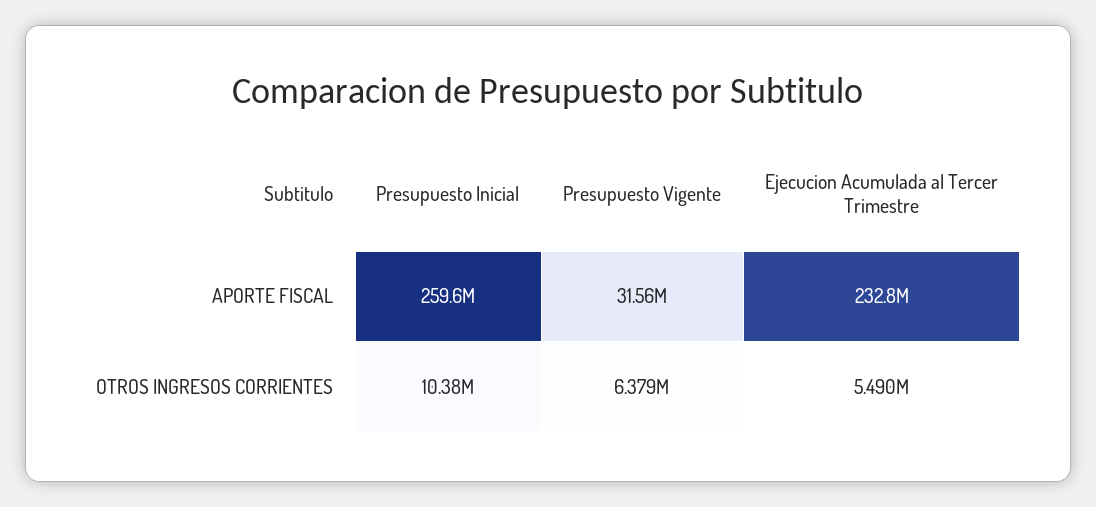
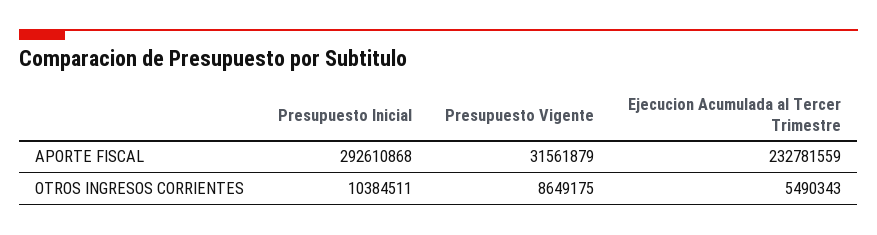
Presupuesto Inicial, APORTE FISCAL: 259600000 -> 292610868
Presupuesto Vigente, OTROS INGRESOS CORRIENTES: 6379000 -> 8649175

